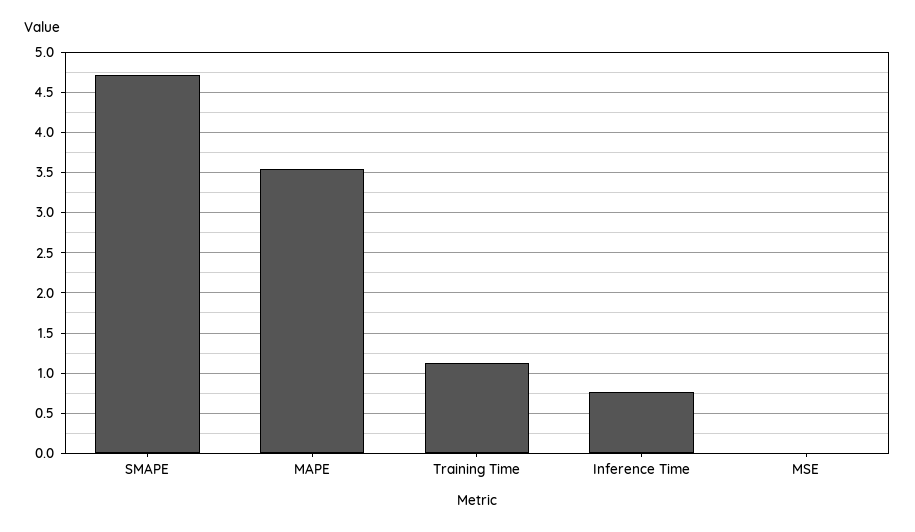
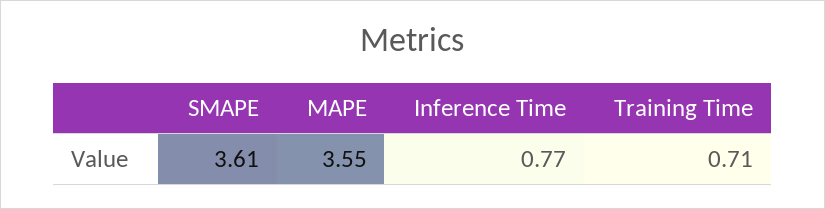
SMAPE: 4.7 -> 3.61
Training Time: 1.1 -> 0.71
MSE: 0 -> none

